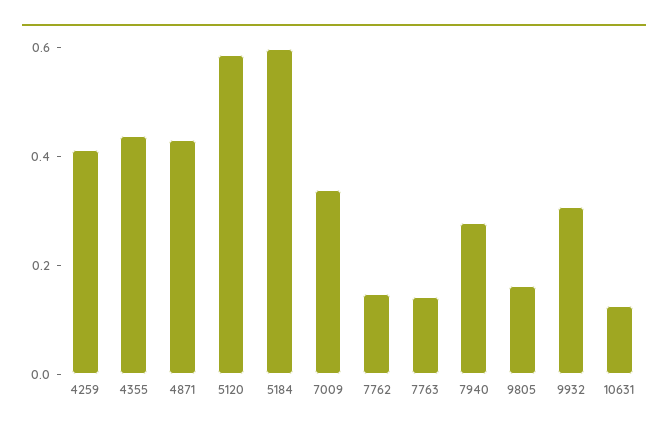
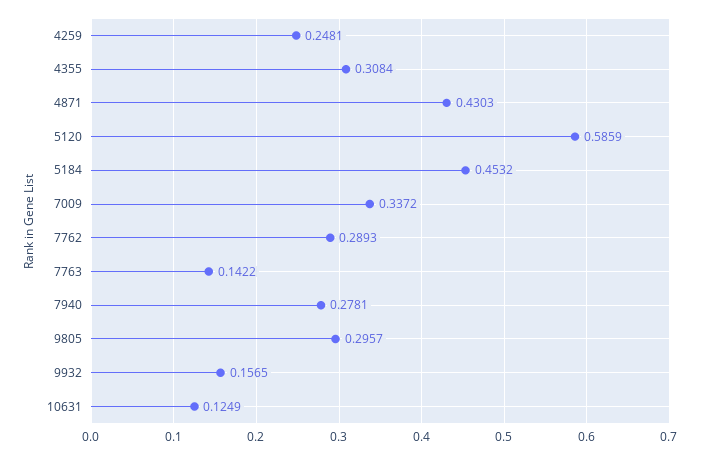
4259: 0.4 -> 0.2481
4355: 0.45 -> 0.3084
5184: 0.6 -> 0.4532
7762: 0.15 -> 0.2893
9805: 0.15 -> 0.2957
9932: 0.3 -> 0.1565

